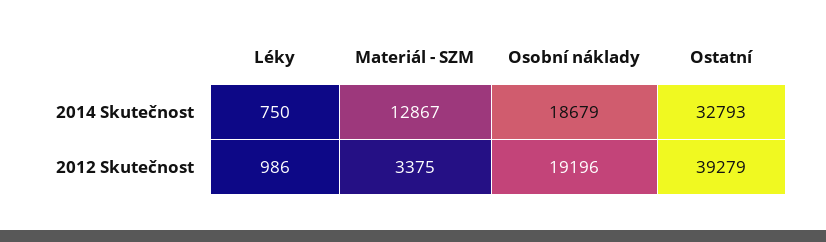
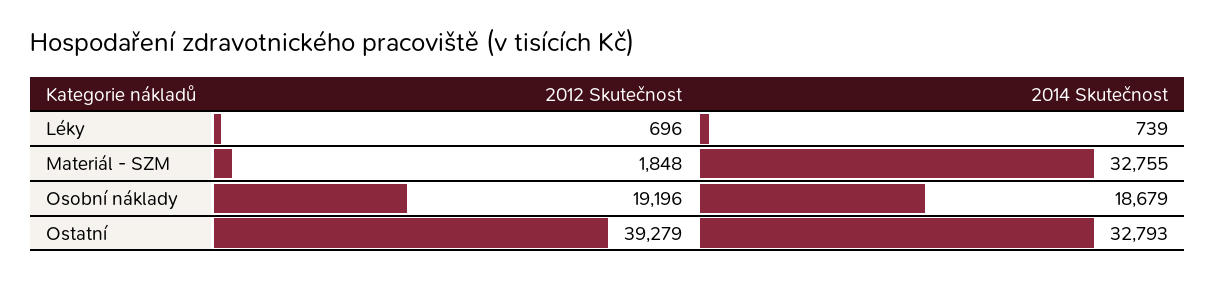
Léky, 2014 Skutečnost: 750 -> 739
Materiál - SZM, 2014 Skutečnost: 12867 -> 32755
Léky, 2012 Skutečnost: 986 -> 696
Materiál - SZM, 2012 Skutečnost: 3375 -> 1848

